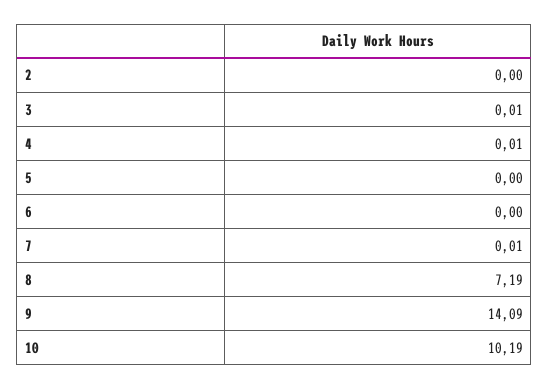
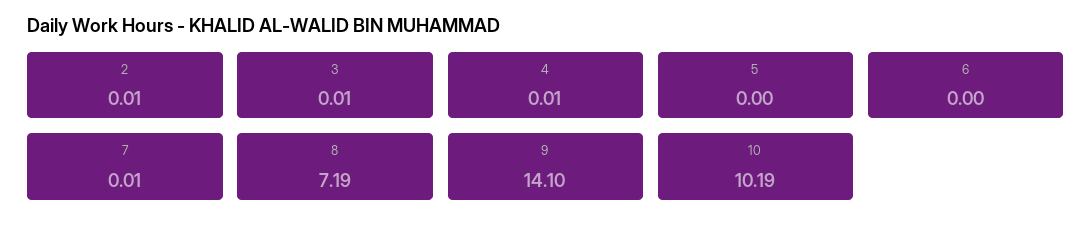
2: 0 -> 0.01
9: 14.09 -> 14.1

